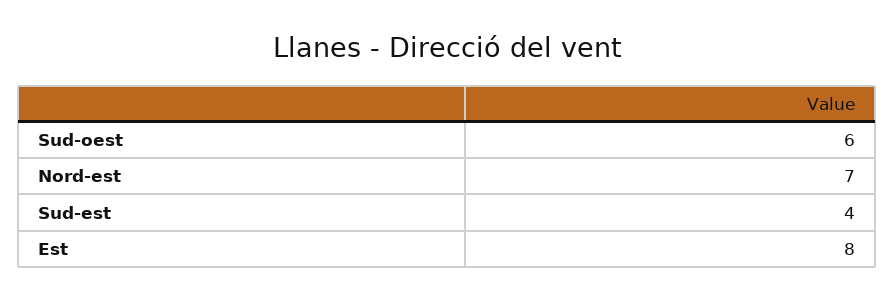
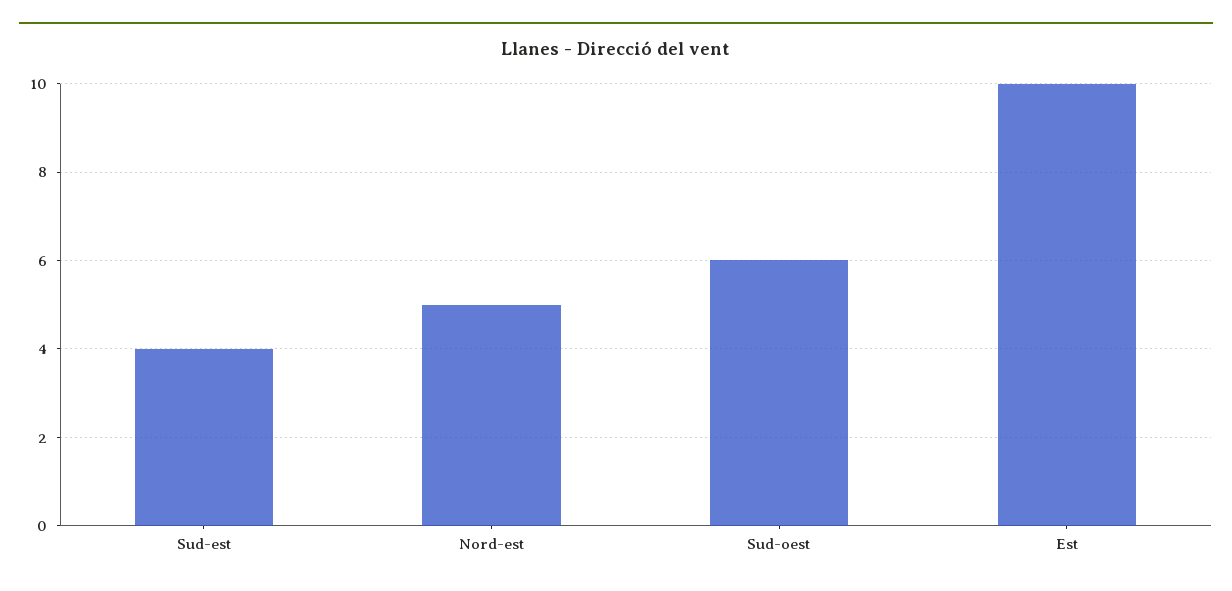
Nord-est: 7 -> 5
Est: 8 -> 10

